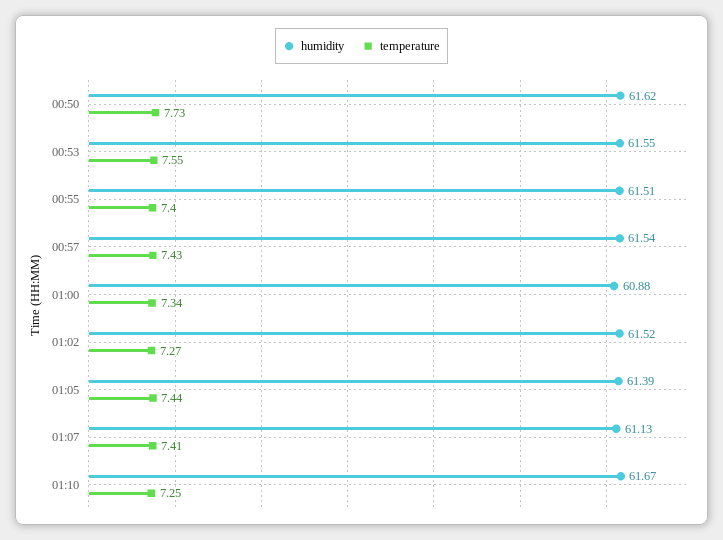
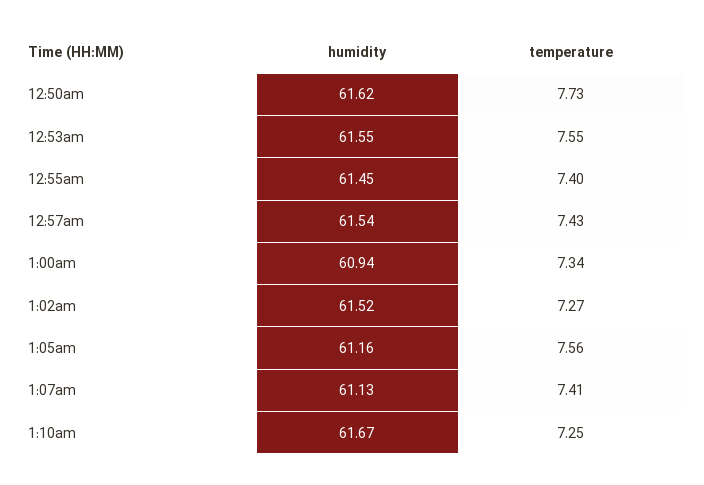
humidity, 00:55: 61.51 -> 61.45
humidity, 01:00: 60.88 -> 60.94
humidity, 01:05: 61.39 -> 61.16
temperature, 01:05: 7.44 -> 7.56

